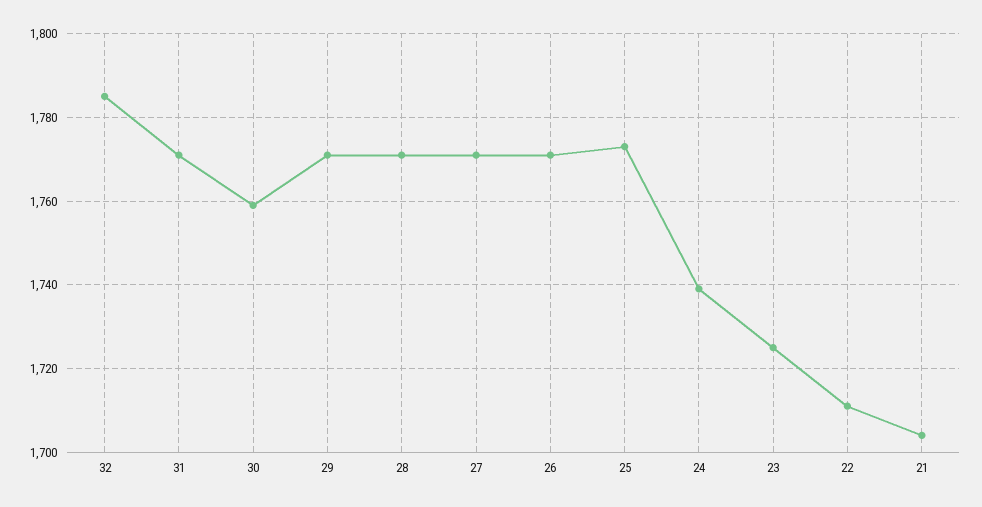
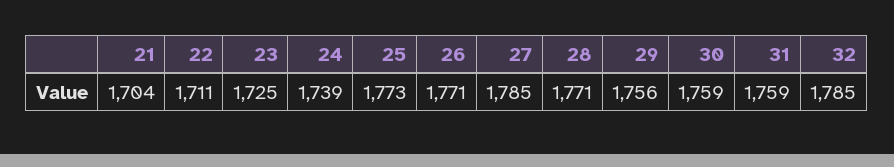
31: 1770 -> 1759
29: 1770 -> 1756
27: 1770 -> 1785

